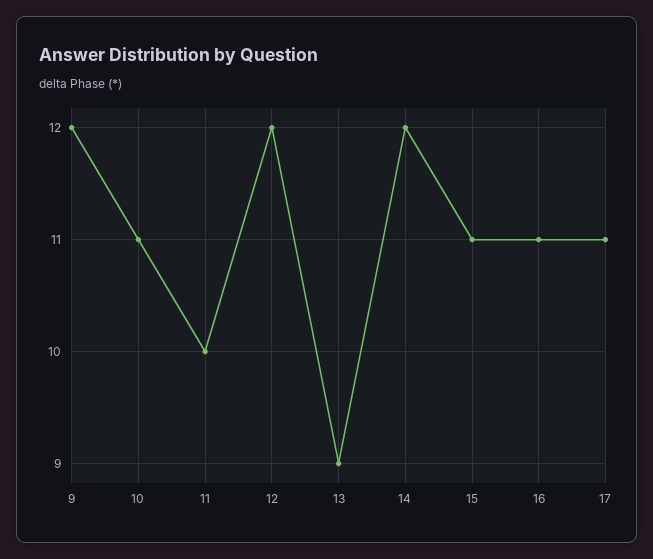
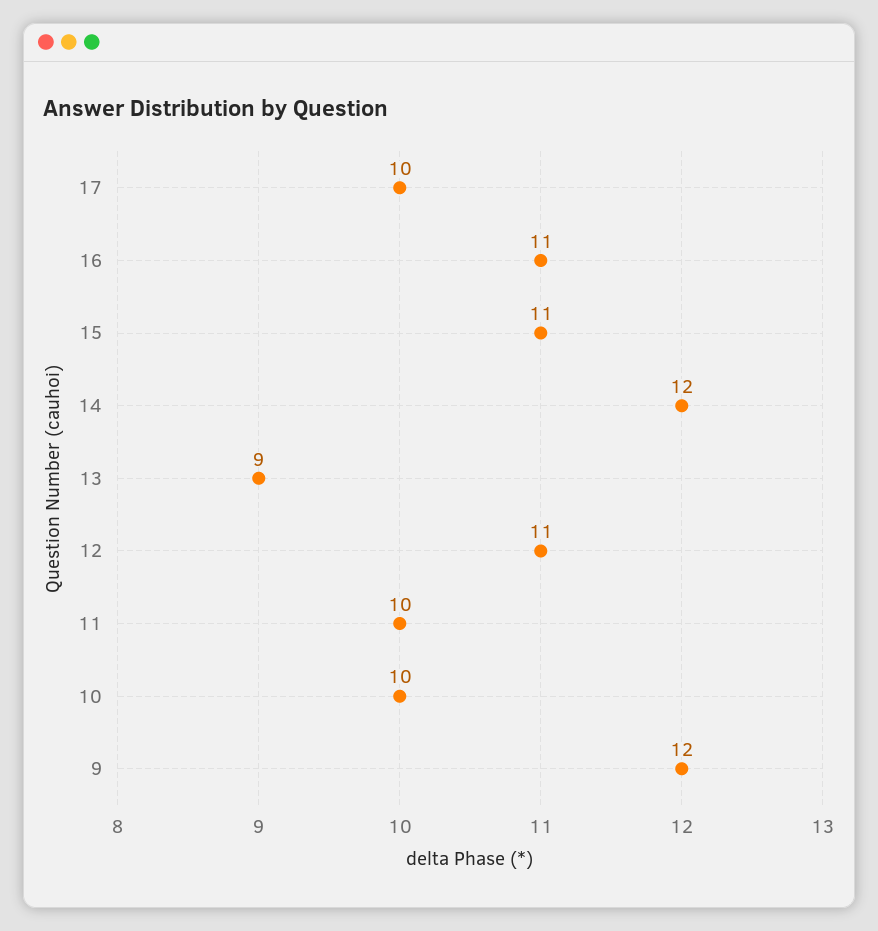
10: 11 -> 10
12: 12 -> 11
17: 11 -> 10

